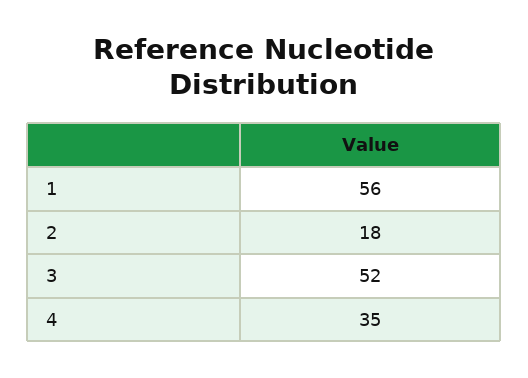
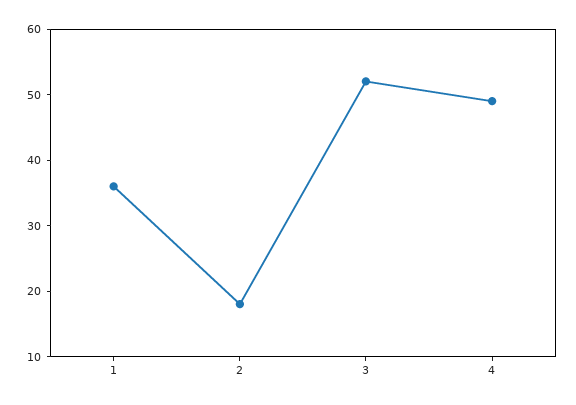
1: 56 -> 35
4: 35 -> 50

